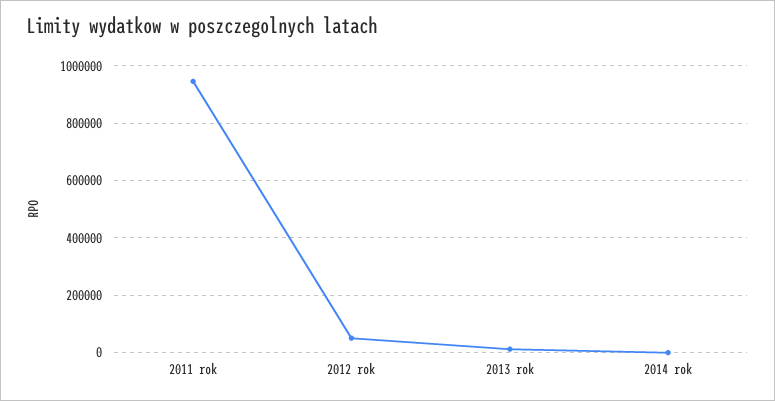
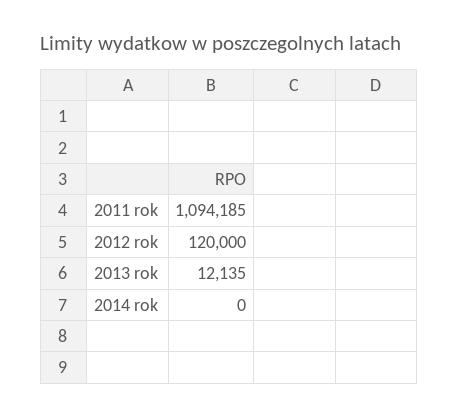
2011 rok: 950000 -> 1094185
2012 rok: 50000 -> 120000

